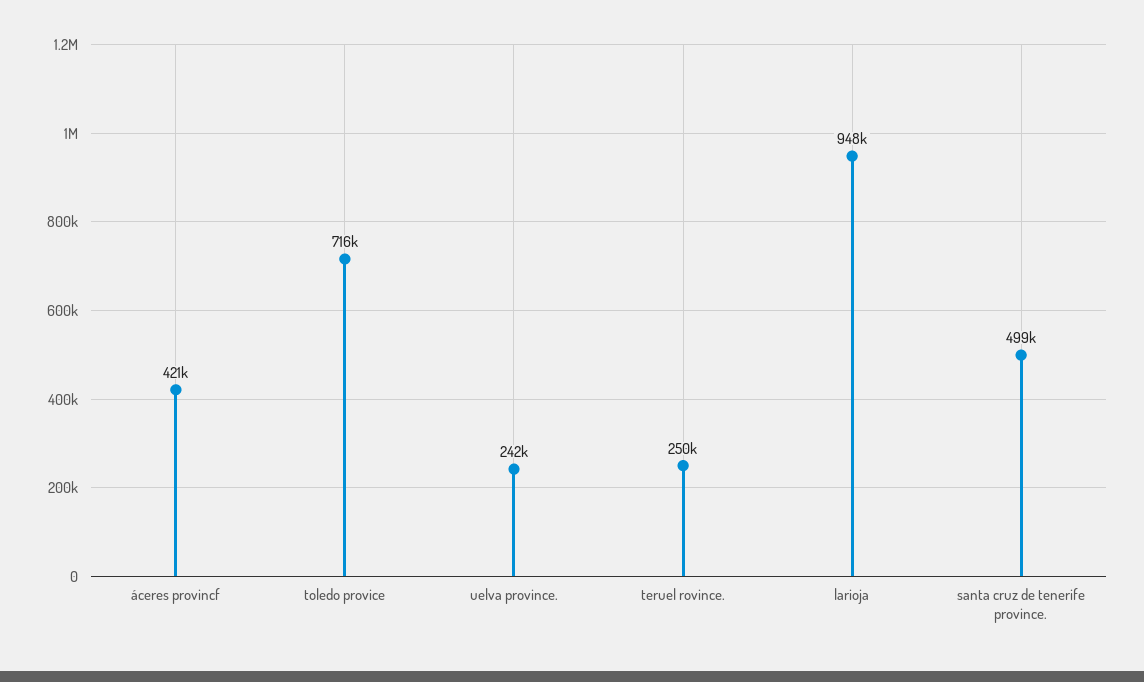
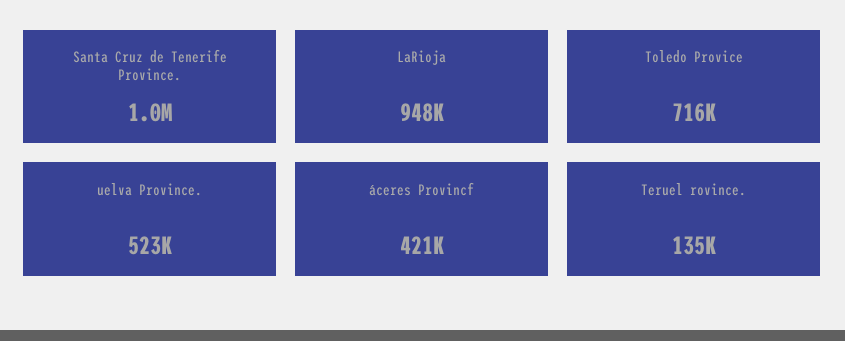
uelva province.: 242000 -> 523000
teruel rovince.: 250000 -> 135000
santa cruz de tenerife province.: 499000 -> 1000000

